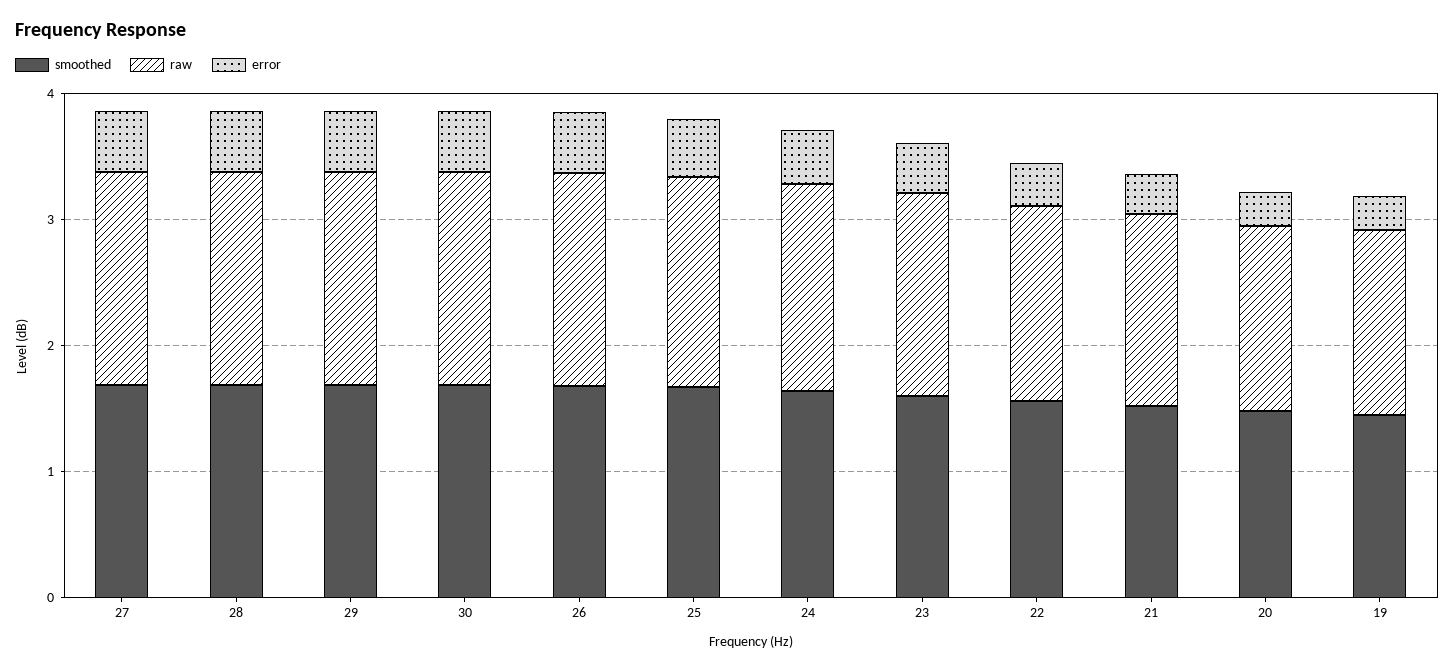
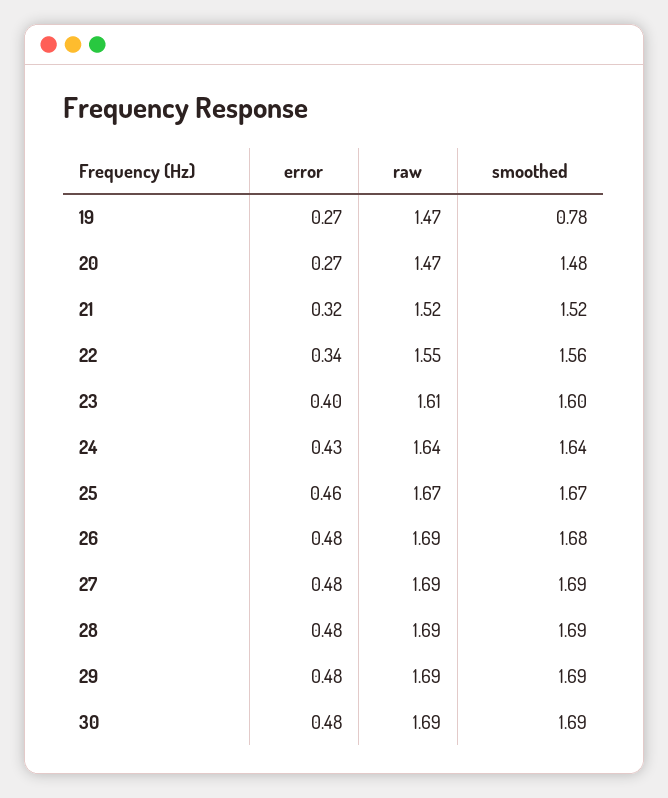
smoothed, 19: 1.4 -> 0.78

